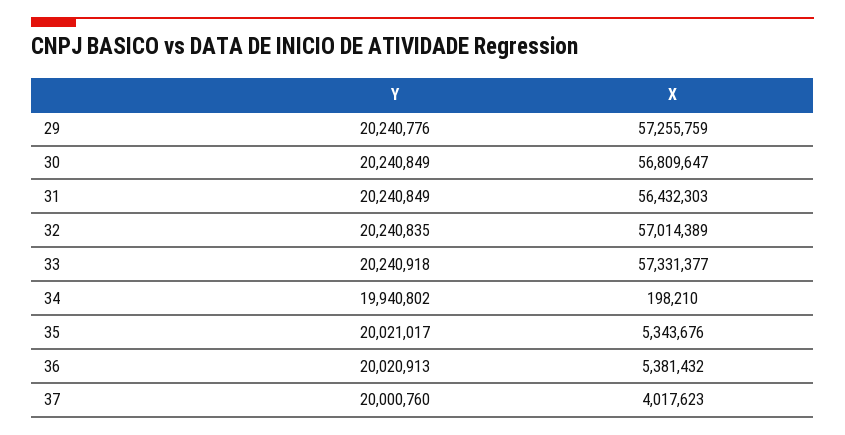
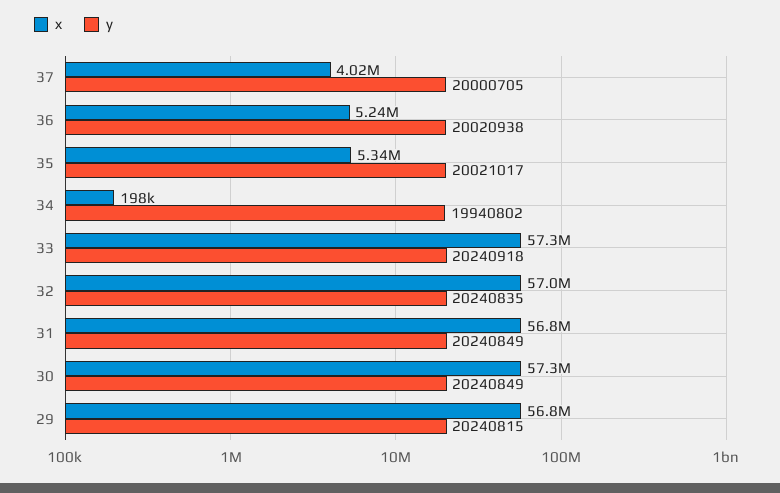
Y, 29: 20240776 -> 20240815
X, 29: 57255759 -> 56800000
X, 30: 56809647 -> 57300000
X, 31: 56432303 -> 56800000
Y, 36: 20020913 -> 20020938
X, 36: 5381432 -> 5240000
Y, 37: 20000760 -> 20000705

